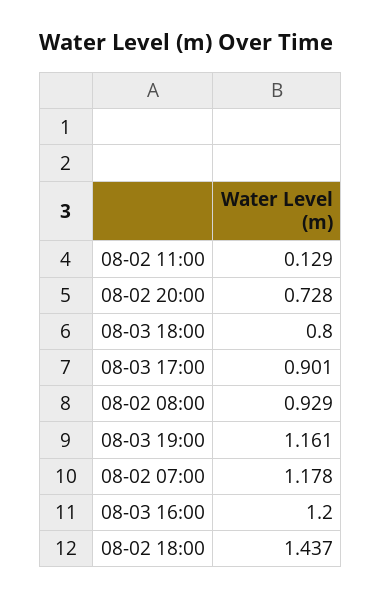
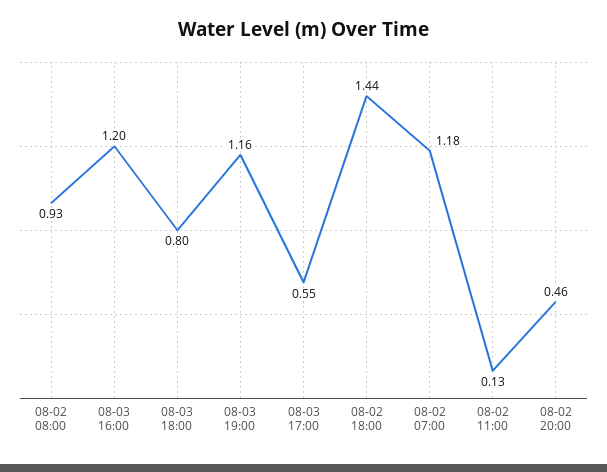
08-02 20:00: 0.728 -> 0.46
08-03 17:00: 0.901 -> 0.55

